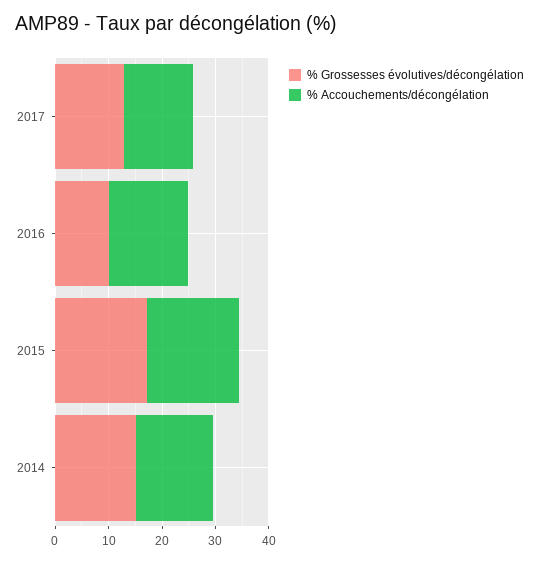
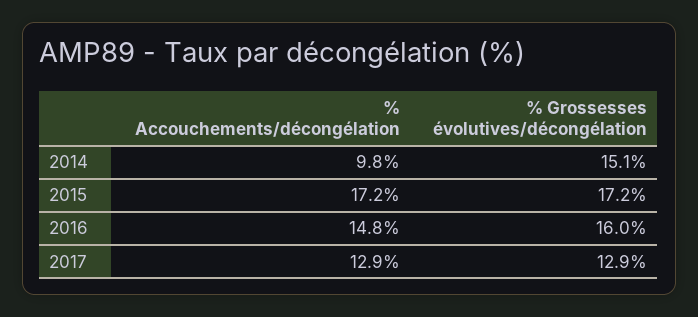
% Grossesses évolutives/décongélation, 2016: 10 -> 16
% Accouchements/décongélation, 2014: 14 -> 9.8

